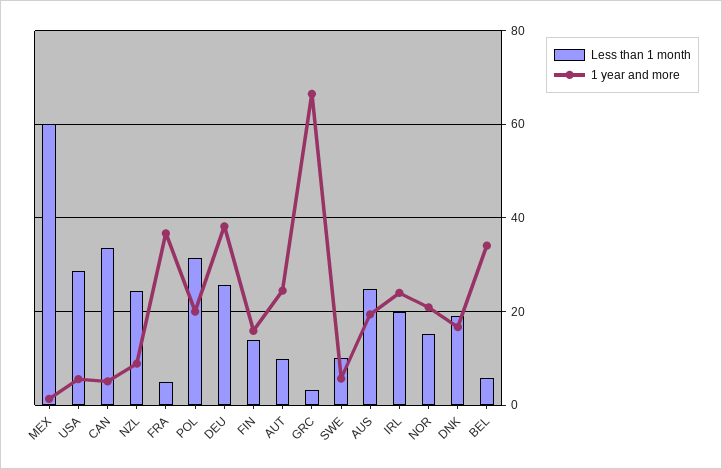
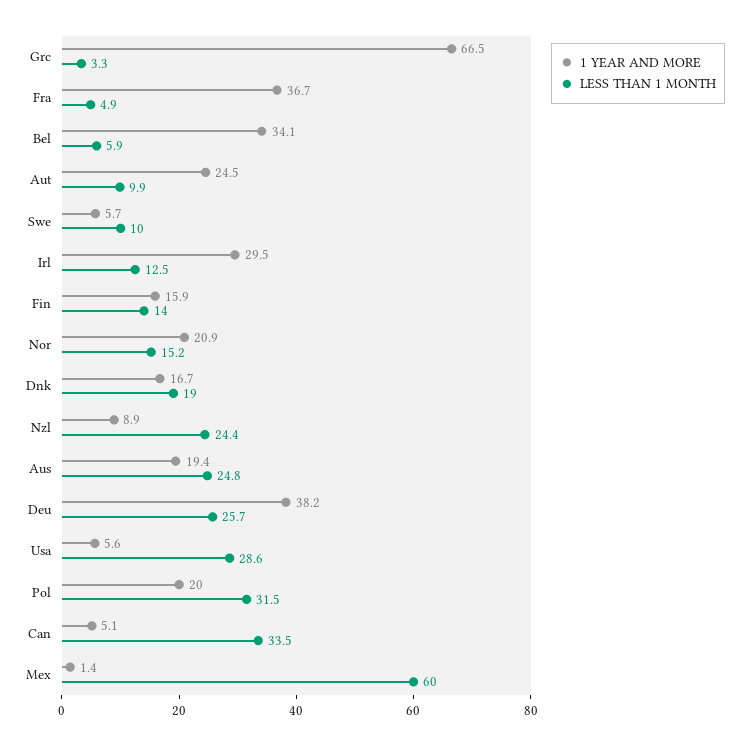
Less than 1 month, IRL: 20 -> 12.5
1 year and more, IRL: 24 -> 29.5

